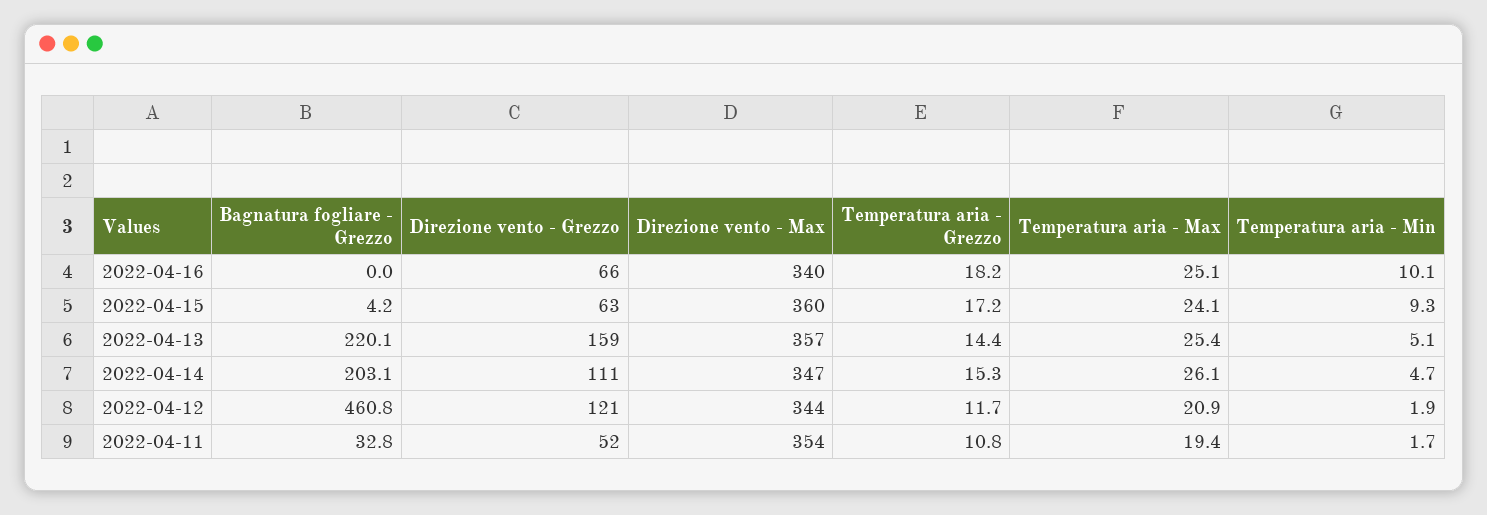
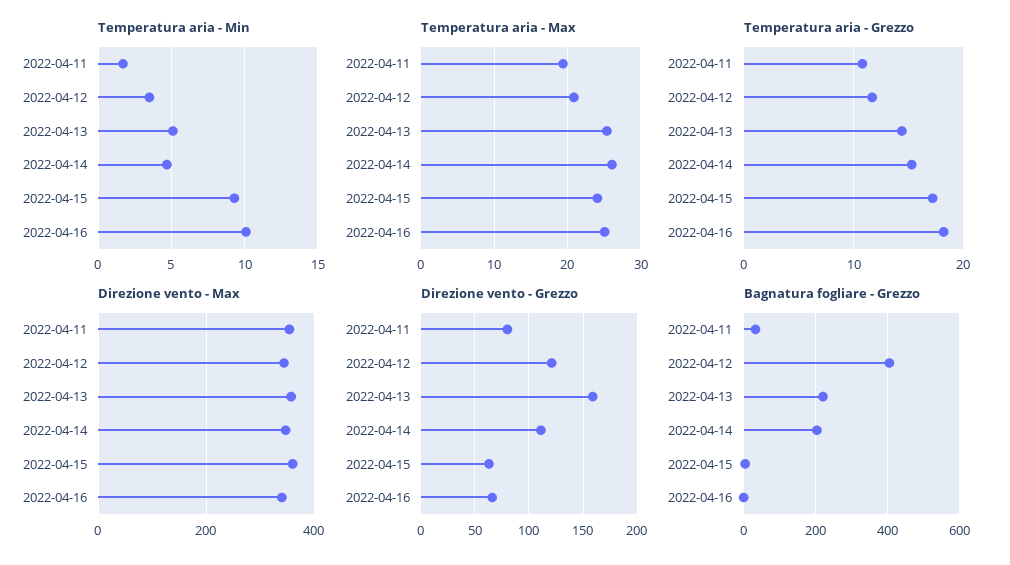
Bagnatura fogliare - Grezzo, 2022-04-12: 460.8 -> 400
Temperatura aria - Min, 2022-04-12: 1.9 -> 3.5
Direzione vento - Grezzo, 2022-04-11: 52 -> 80

